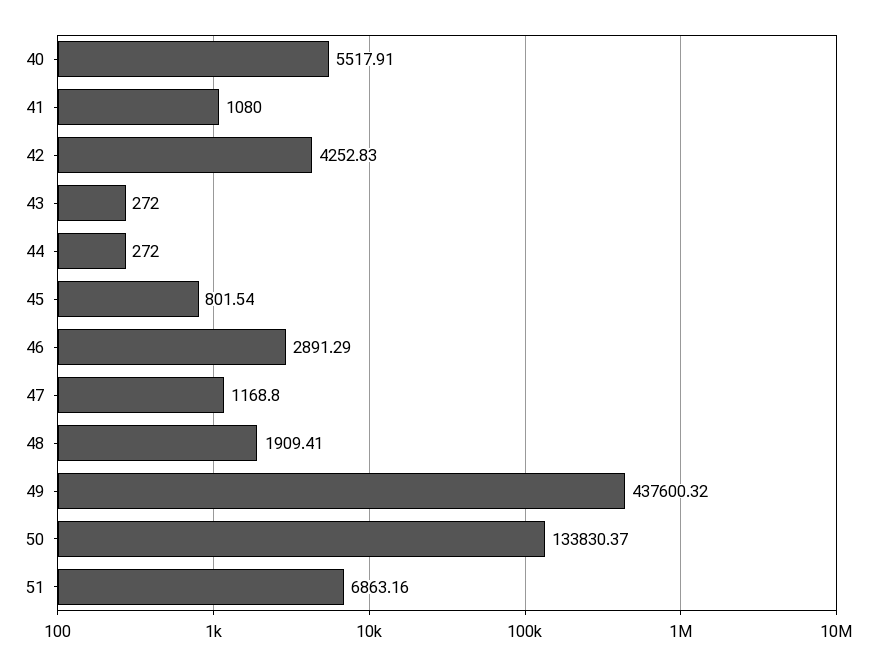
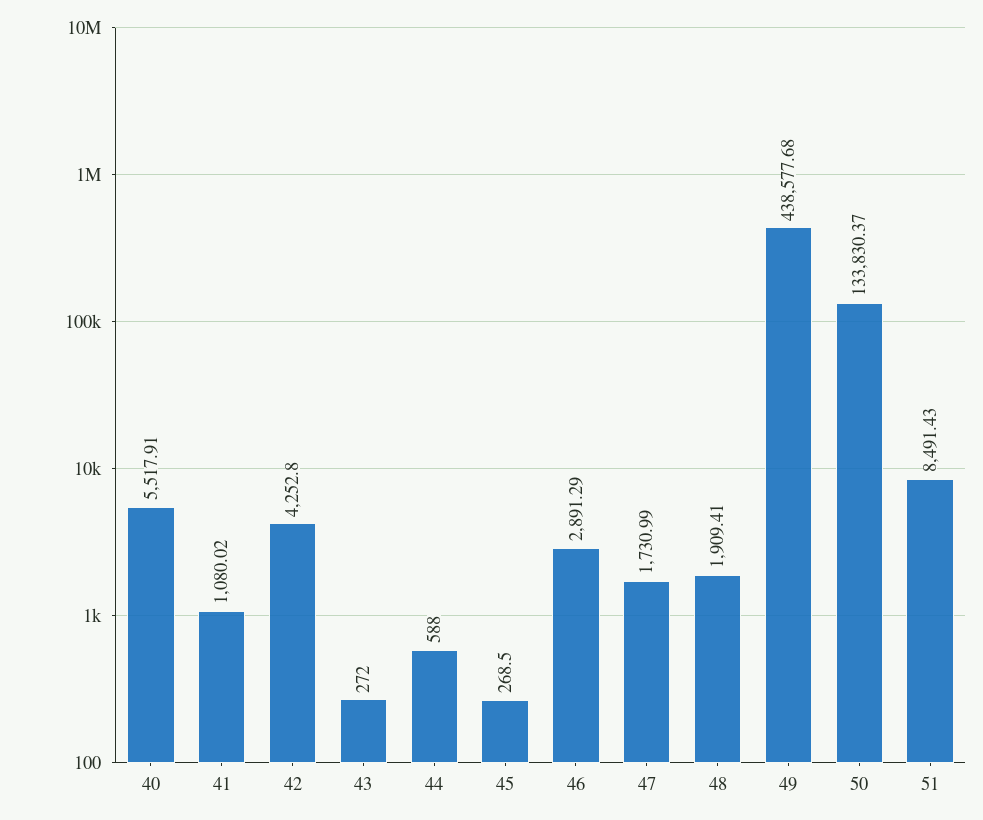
41: 1080 -> 1080.02
42: 4252.83 -> 4252.8
44: 272 -> 588
45: 801.54 -> 268.5
47: 1168.8 -> 1730.99
49: 437600.32 -> 438577.68
51: 6863.16 -> 8491.43

